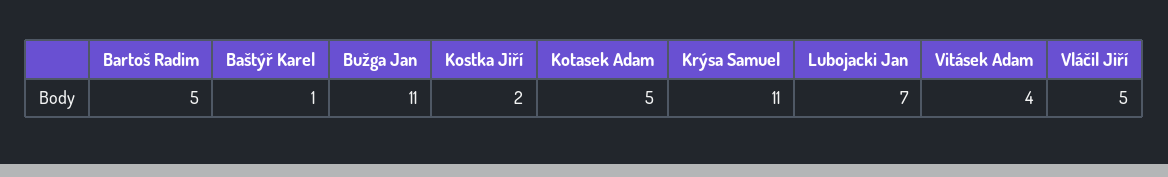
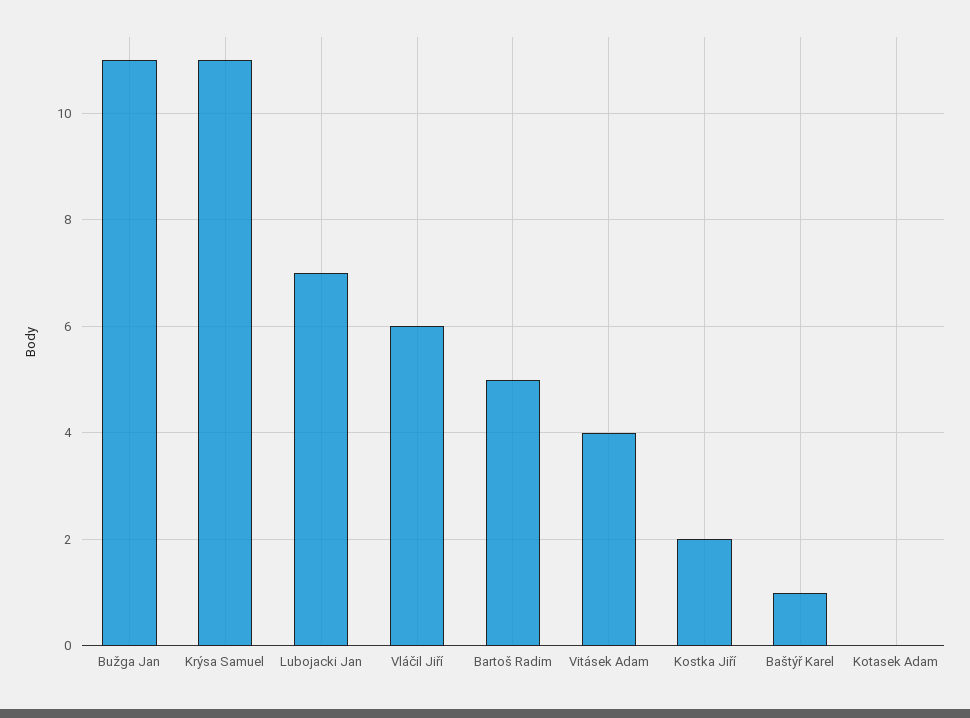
Kotasek Adam: 5 -> 0
Vláčil Jiří: 5 -> 6

